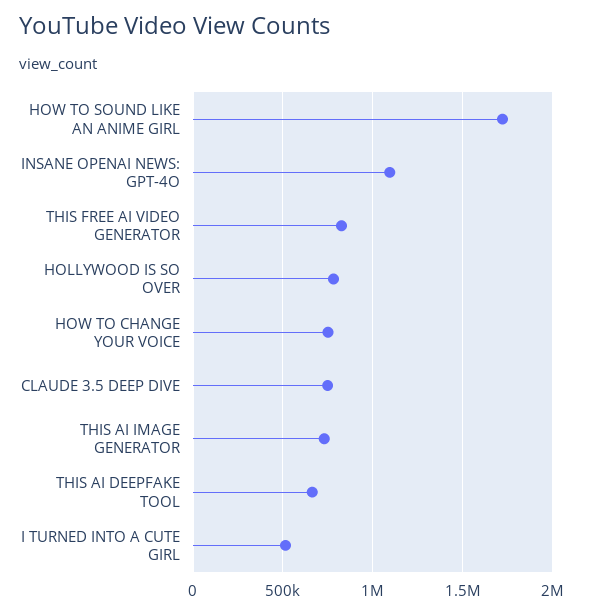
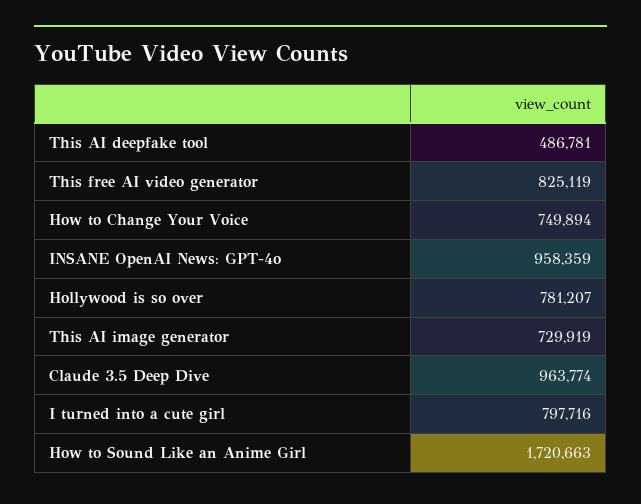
INSANE OPENAI NEWS: GPT-4O: 1100000 -> 958359
CLAUDE 3.5 DEEP DIVE: 750000 -> 963774
THIS AI DEEPFAKE TOOL: 650000 -> 486781
I TURNED INTO A CUTE GIRL: 500000 -> 797716

